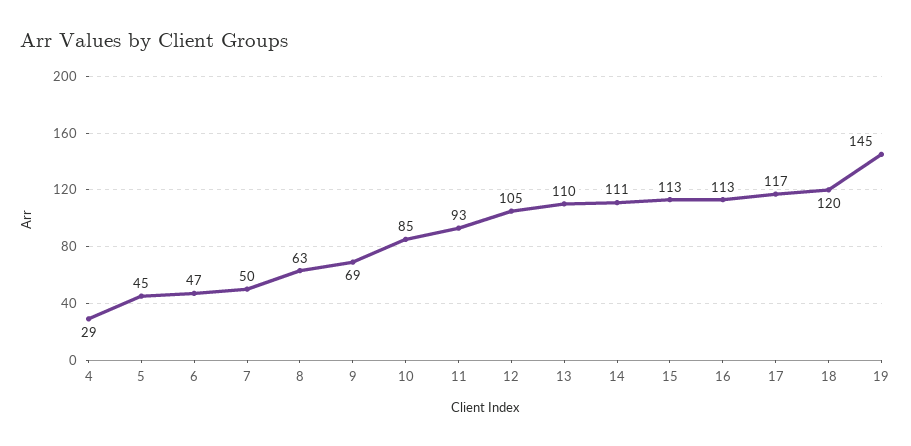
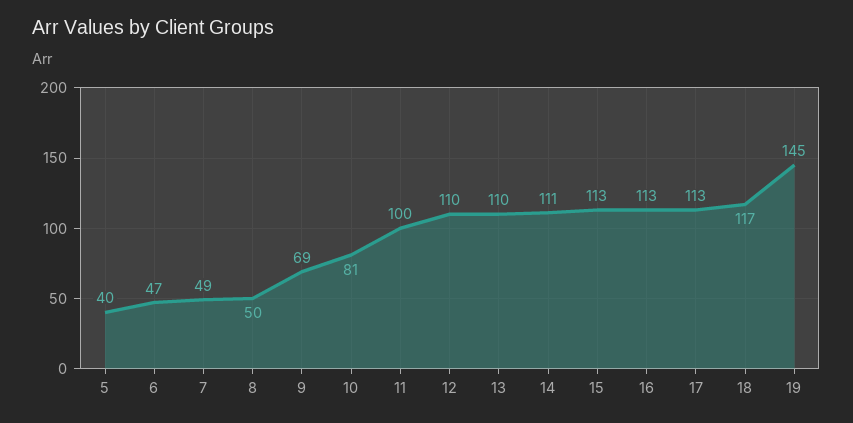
4: 29 -> none
5: 45 -> 40
7: 50 -> 49
8: 63 -> 50
10: 85 -> 81
11: 93 -> 100
12: 105 -> 110
17: 117 -> 113
18: 120 -> 117

